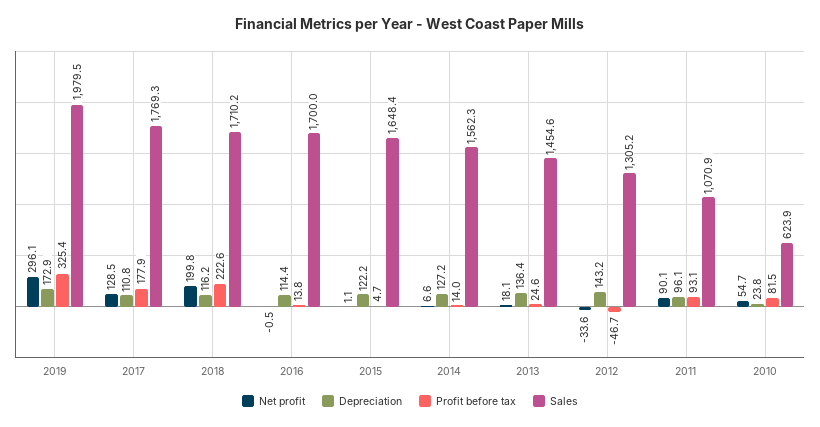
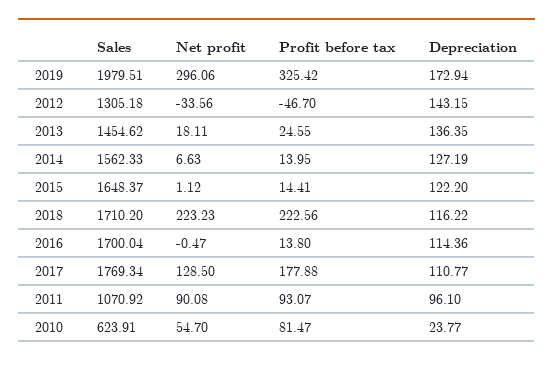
Net profit, 2018: 199.8 -> 223.23
Profit before tax, 2015: 4.7 -> 14.41

